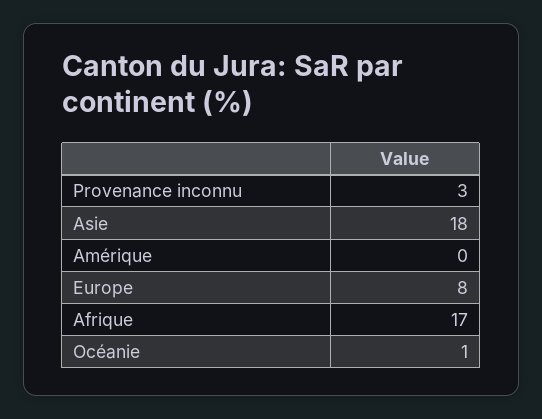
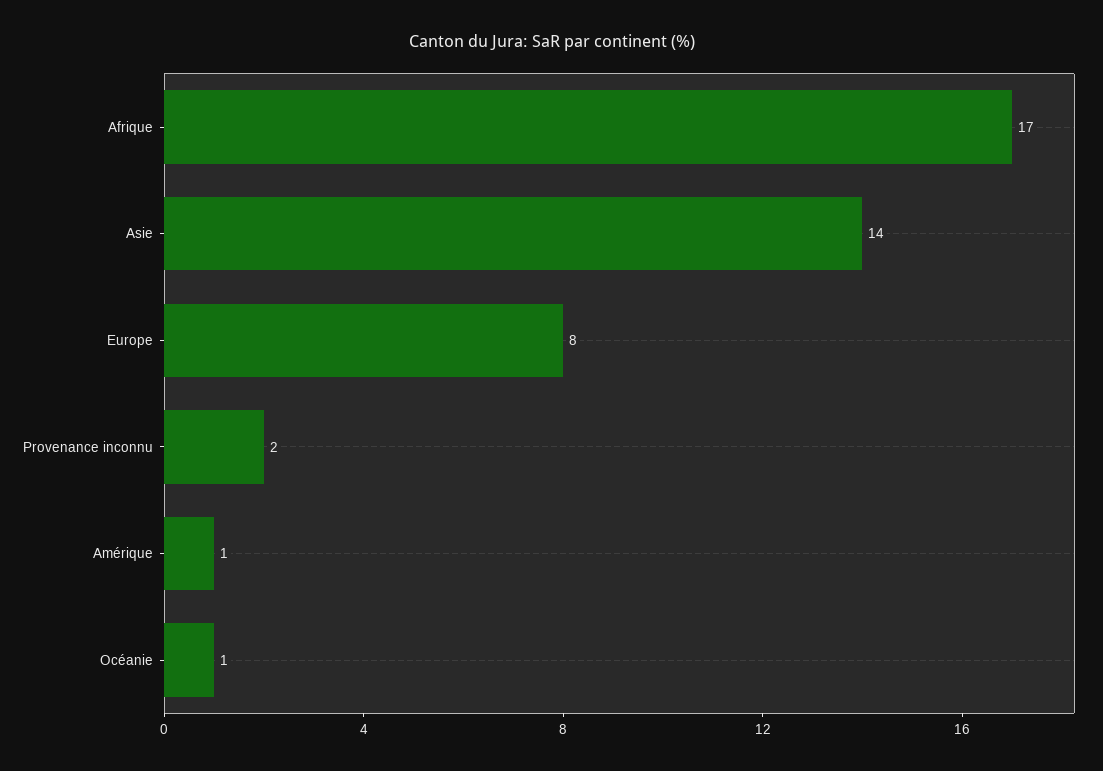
Provenance inconnu: 3 -> 2
Asie: 18 -> 14
Amérique: 0 -> 1

